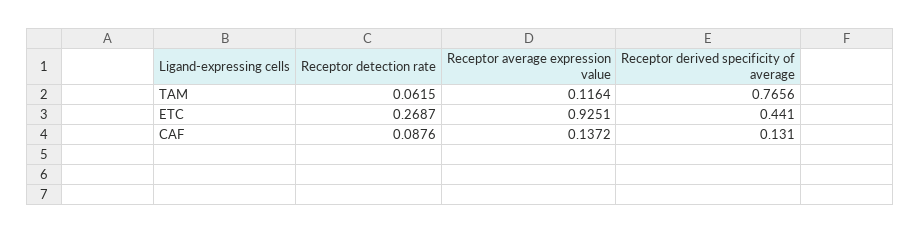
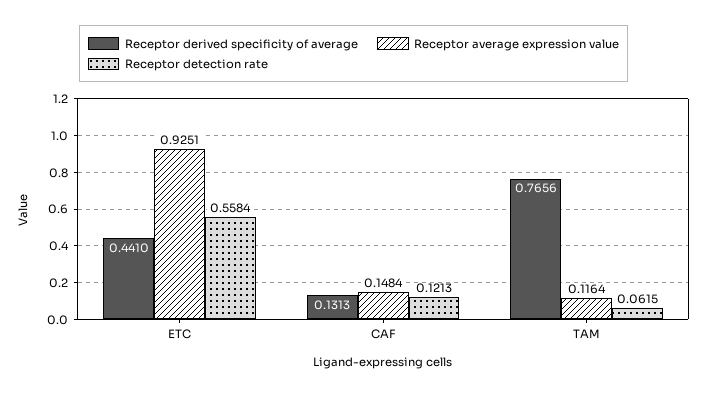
Receptor detection rate, ETC: 0.2687 -> 0.5584
Receptor detection rate, CAF: 0.0876 -> 0.1213
Receptor average expression value, CAF: 0.1372 -> 0.1484
Receptor derived specificity of average, CAF: 0.131 -> 0.1313

